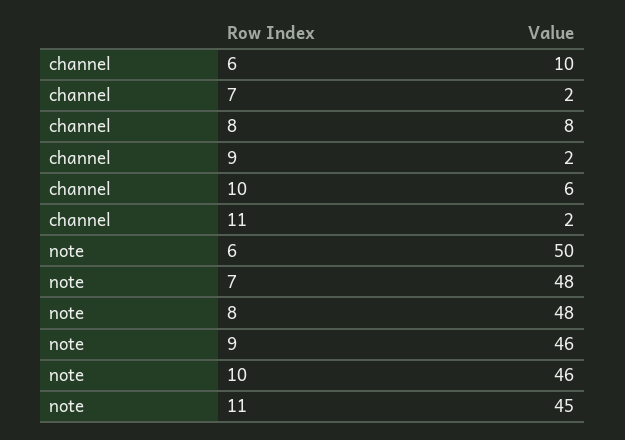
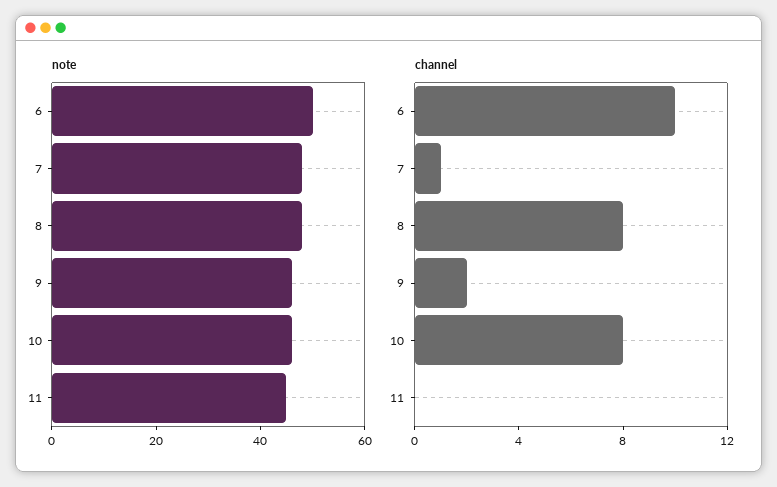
channel, 7: 2 -> 1
channel, 10: 6 -> 8
channel, 11: 2 -> 0

